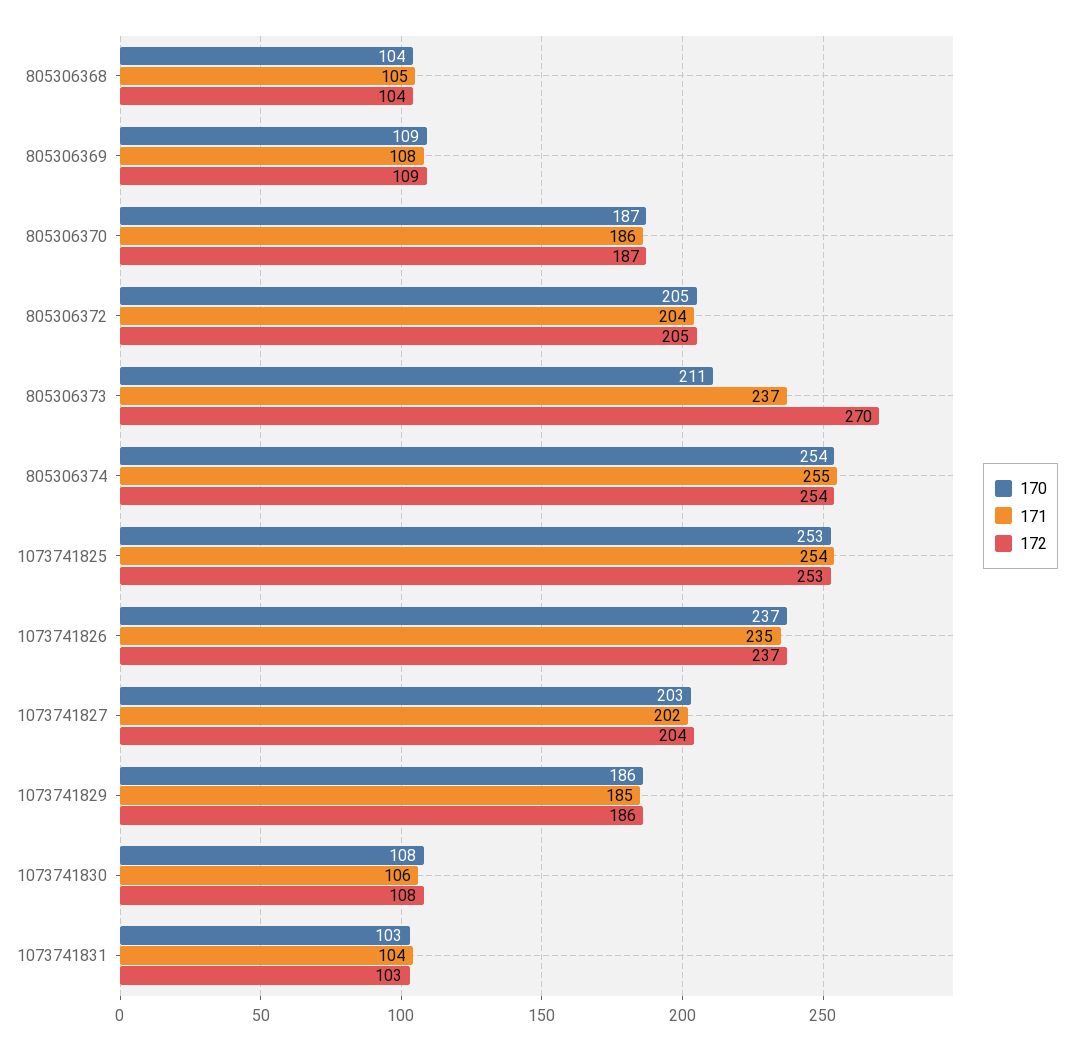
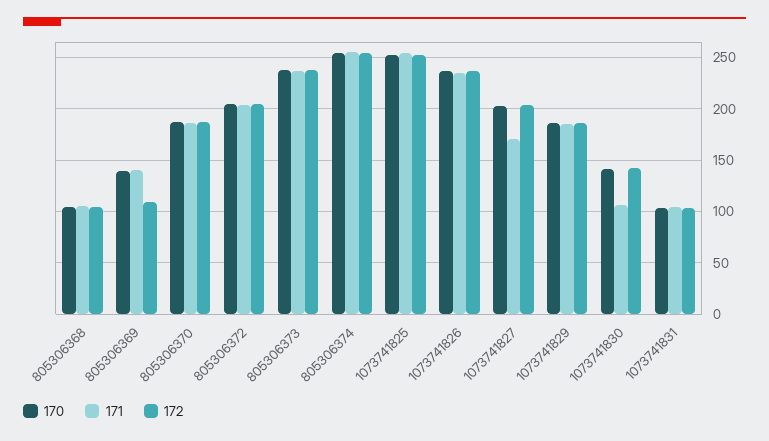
170, 805306369: 109 -> 140
171, 805306369: 108 -> 140
170, 805306373: 211 -> 240
172, 805306373: 270 -> 240
171, 1073741827: 202 -> 170
170, 1073741830: 108 -> 140
172, 1073741830: 108 -> 140

